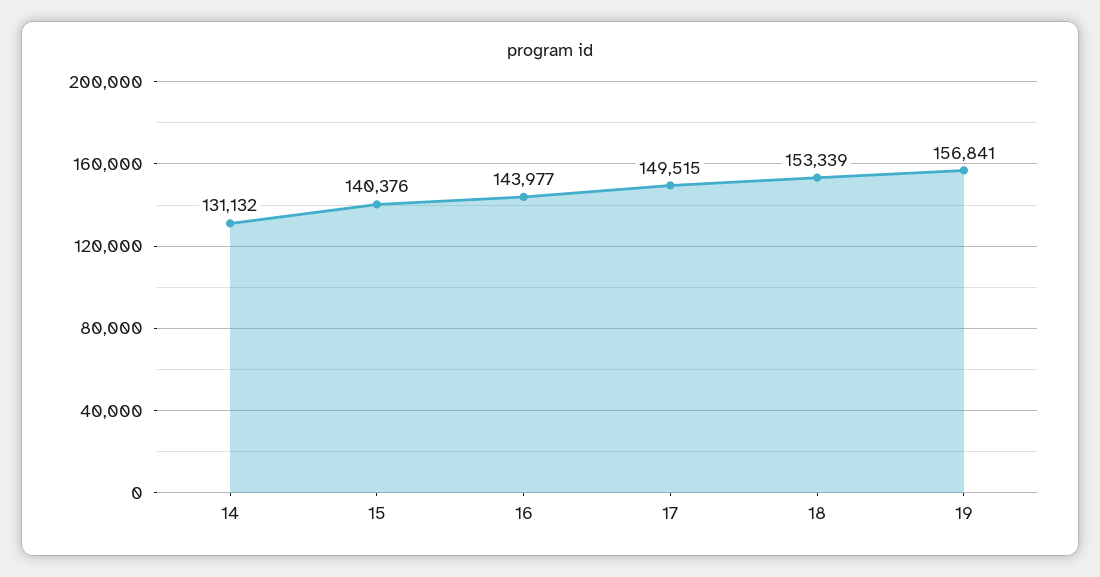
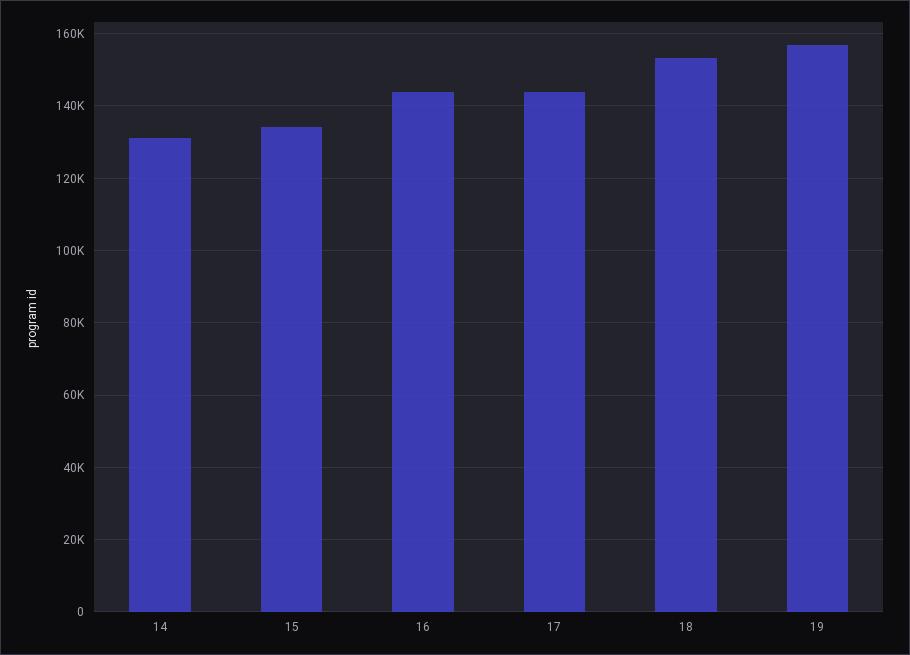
15: 140376 -> 134000
17: 149515 -> 144000

